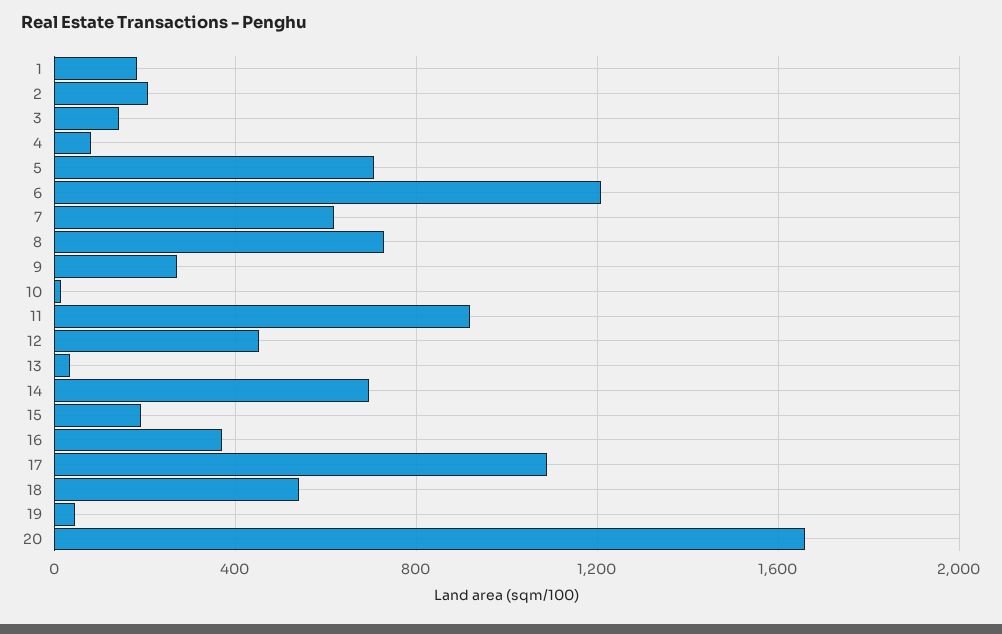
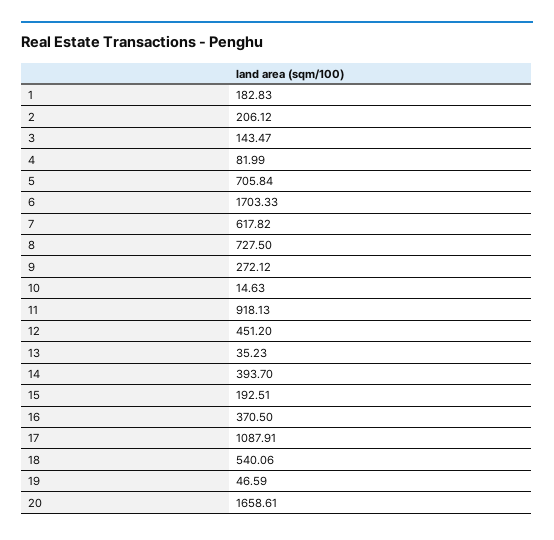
6: 1200 -> 1703.33
14: 700 -> 393.7

